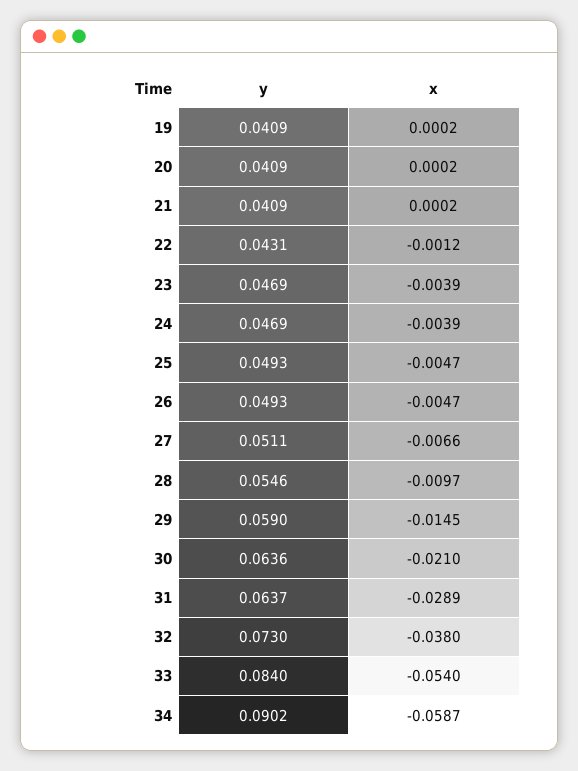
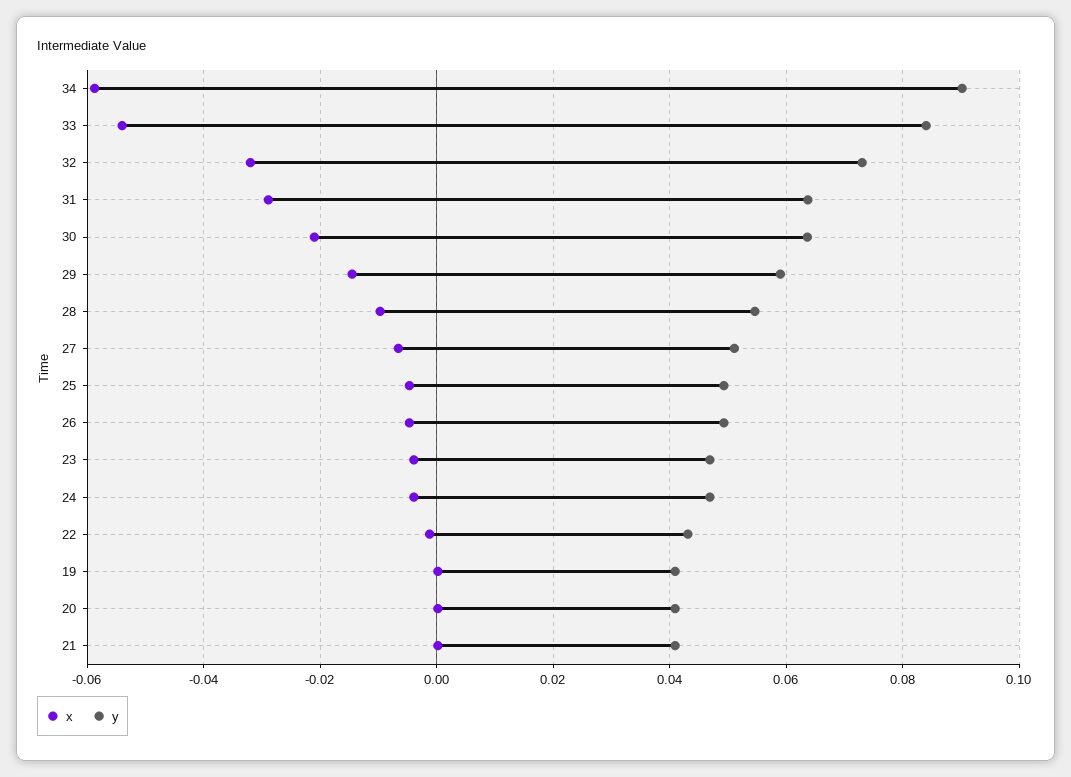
x, 32: -0.038 -> -0.032

